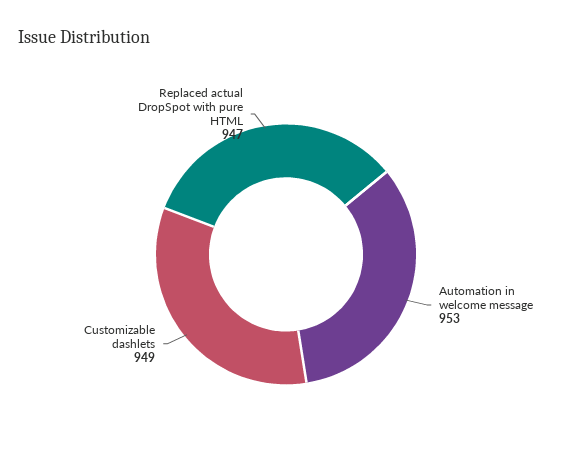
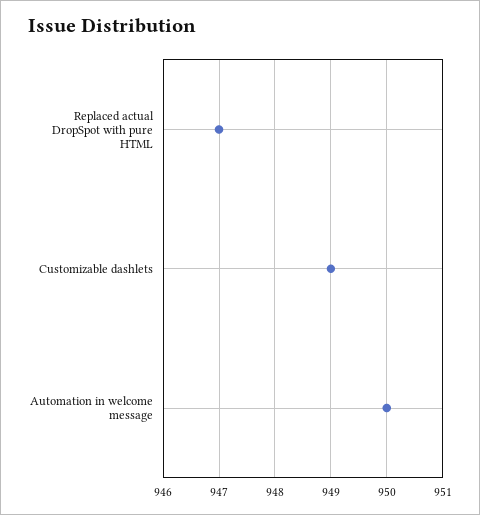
Automation in welcome message: 953 -> 950

